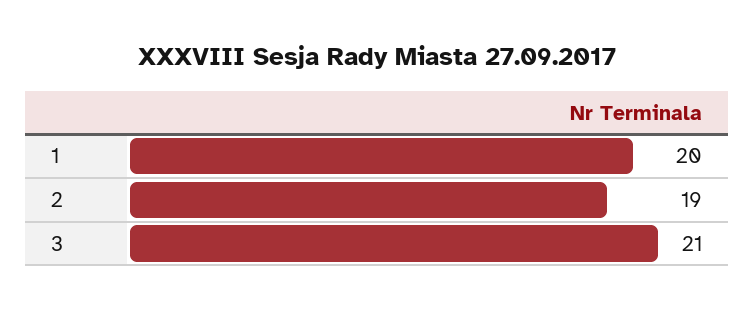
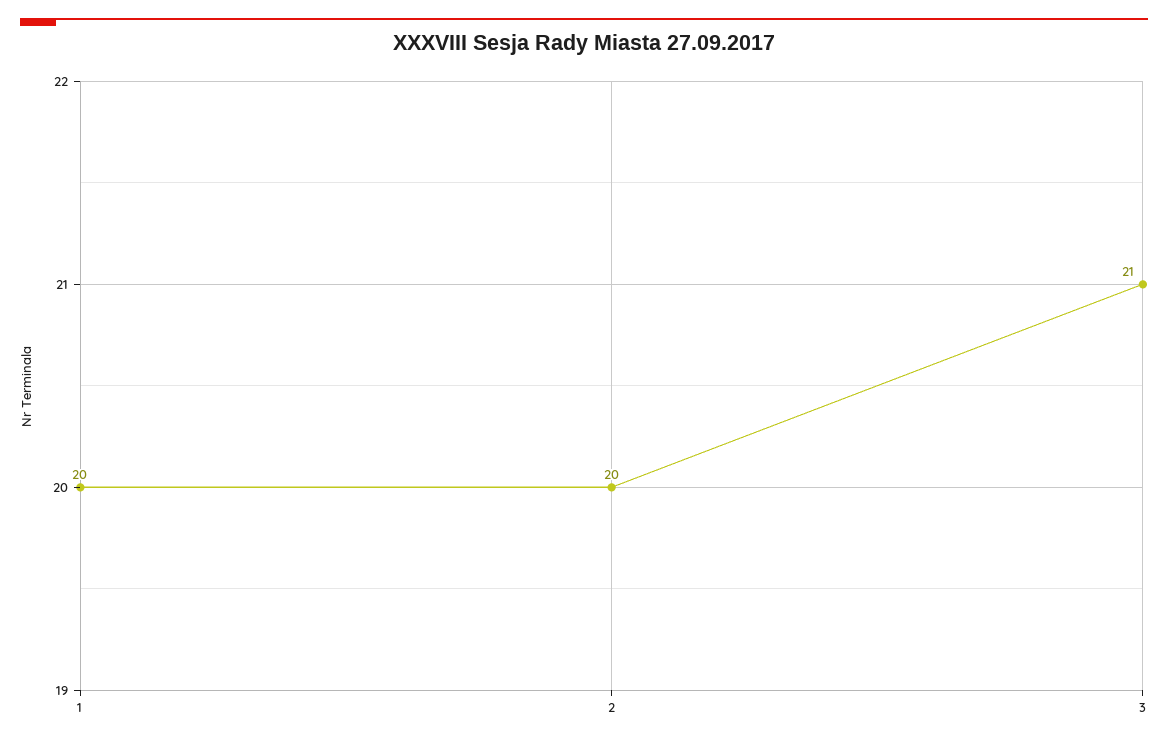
2: 19 -> 20

